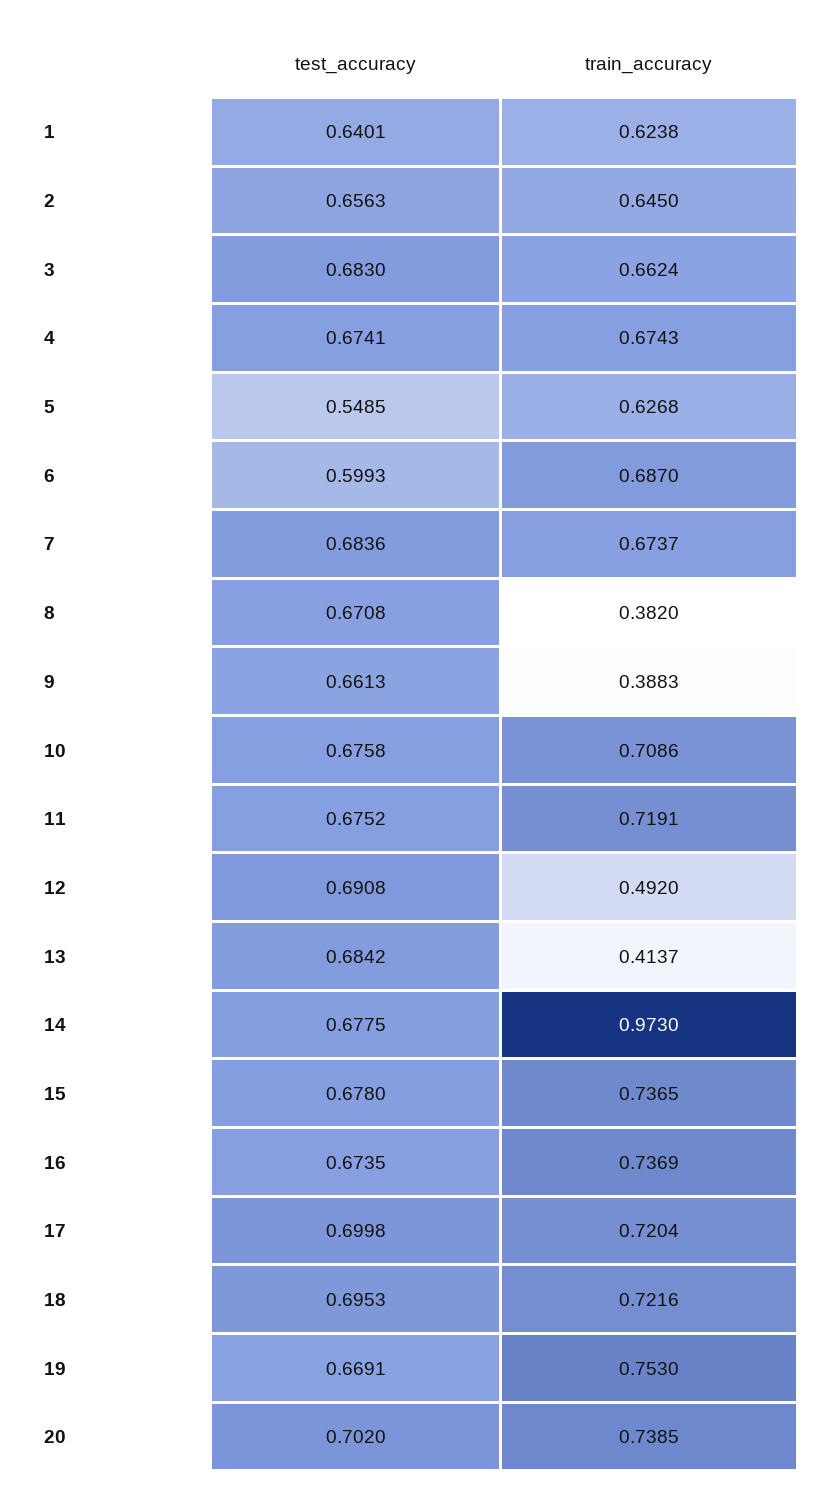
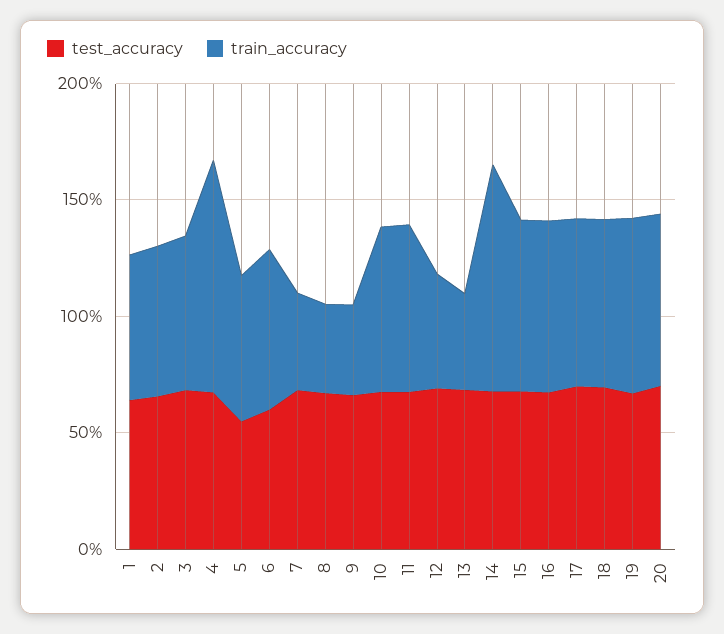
train_accuracy, 4: 0.6743 -> 1
train_accuracy, 7: 0.6737 -> 0.4

